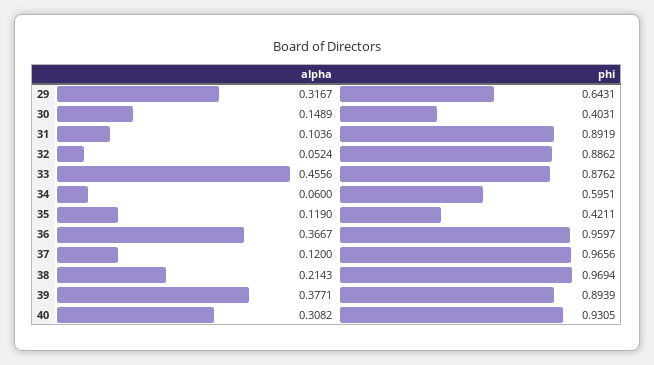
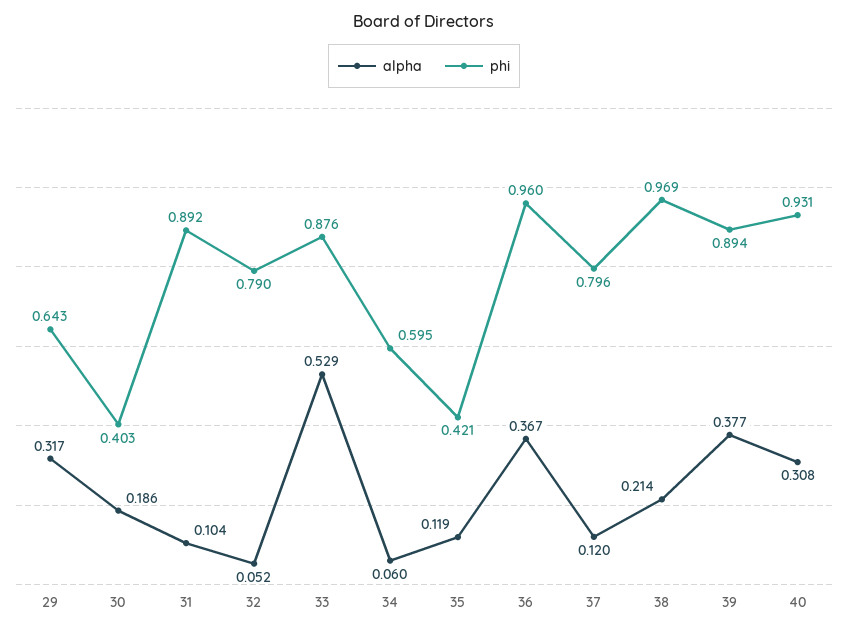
alpha, 30: 0.1489 -> 0.186
phi, 32: 0.8862 -> 0.79
alpha, 33: 0.4556 -> 0.529
phi, 37: 0.9656 -> 0.796

